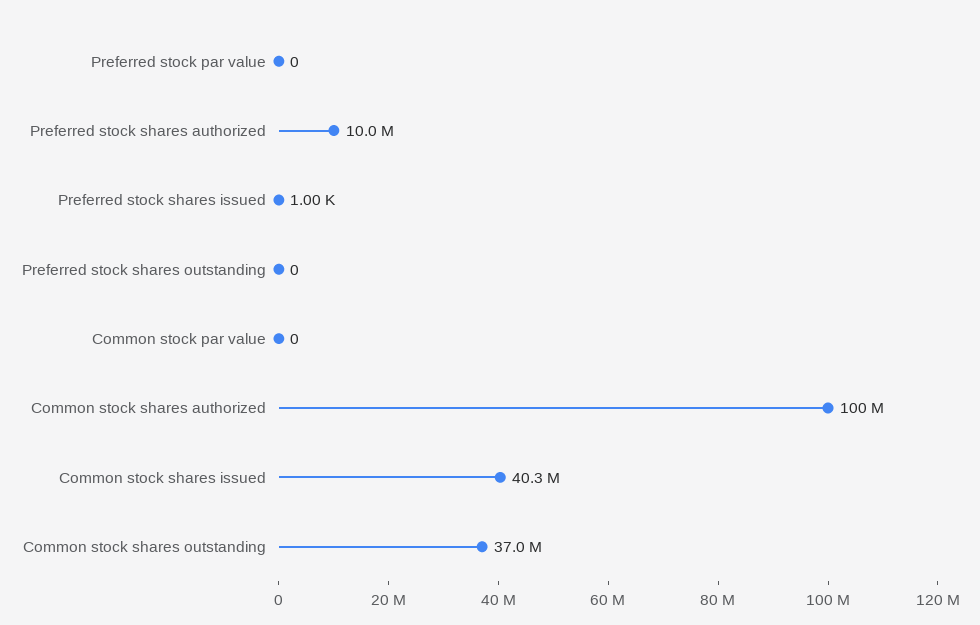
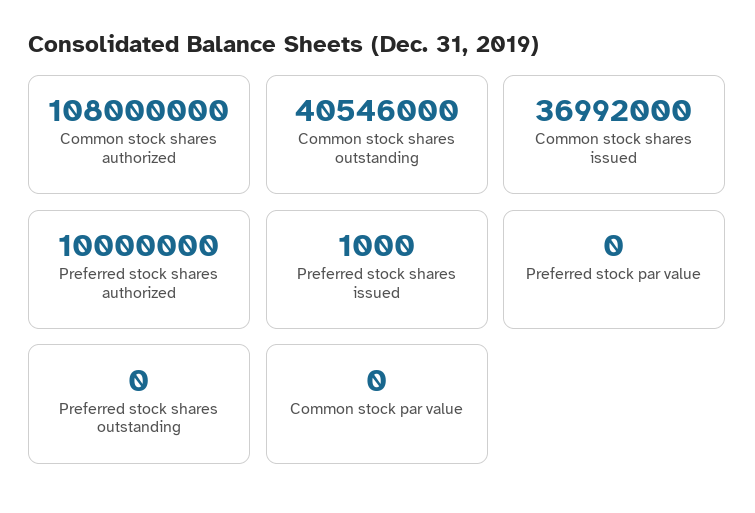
Common stock shares authorized: 100000000 -> 108000000
Common stock shares issued: 40300000 -> 36992000
Common stock shares outstanding: 37000000 -> 40546000

